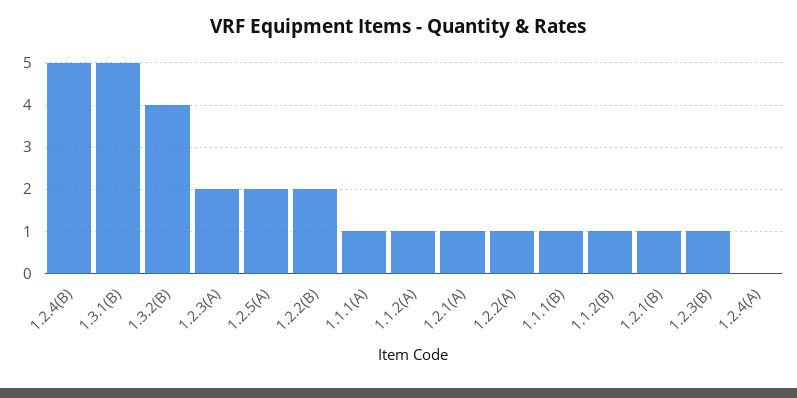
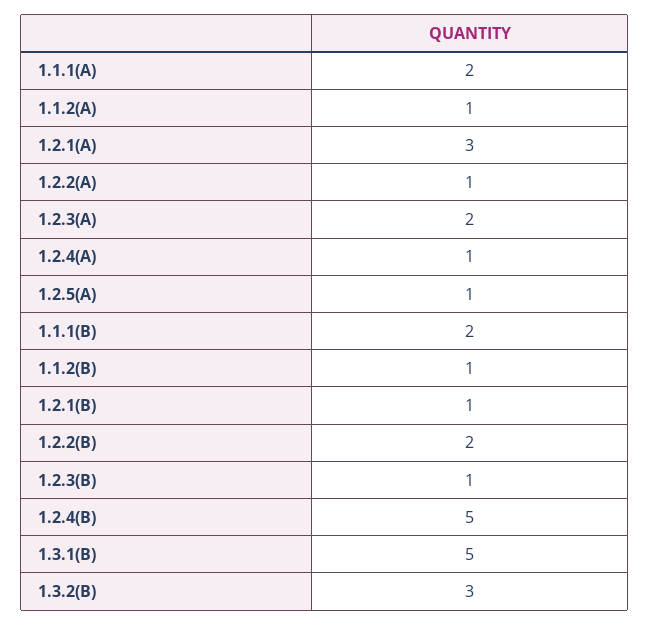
1.3.2(B): 4 -> 3
1.2.5(A): 2 -> 1
1.1.1(A): 1 -> 2
1.2.1(A): 1 -> 3
1.1.1(B): 1 -> 2
1.2.4(A): 0 -> 1

